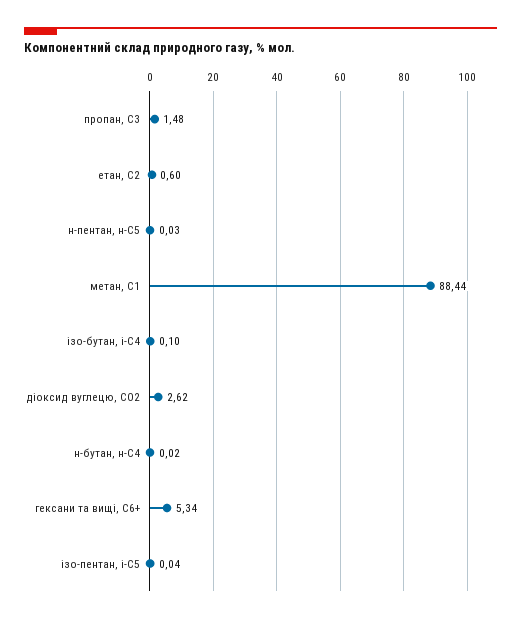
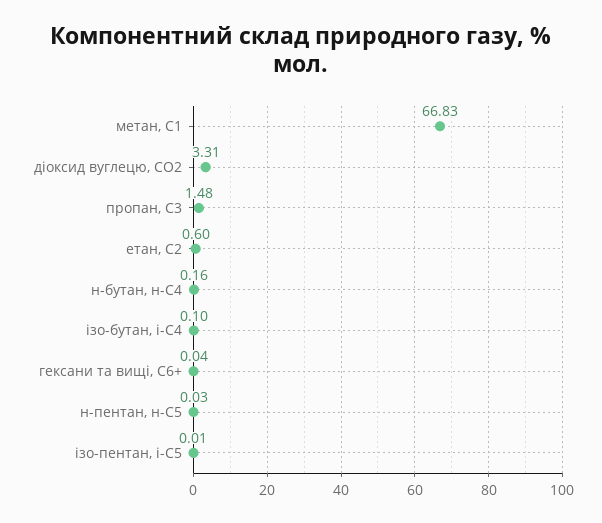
метан, С1: 88.44 -> 66.83
діоксид вуглецю, CО2: 2.62 -> 3.31
н-бутан, н-С4: 0.02 -> 0.16
гексани та вищі, С6+: 5.34 -> 0.04
ізо-пентан, і-С5: 0.04 -> 0.01

